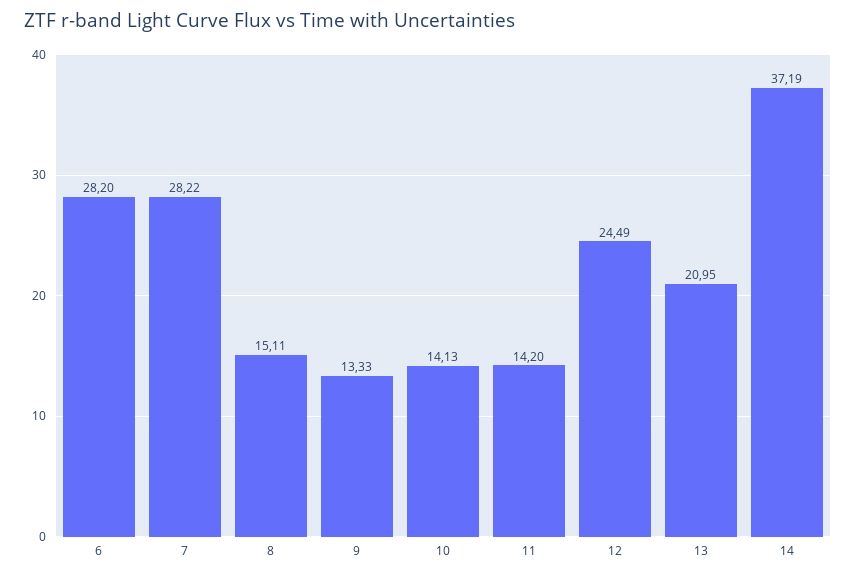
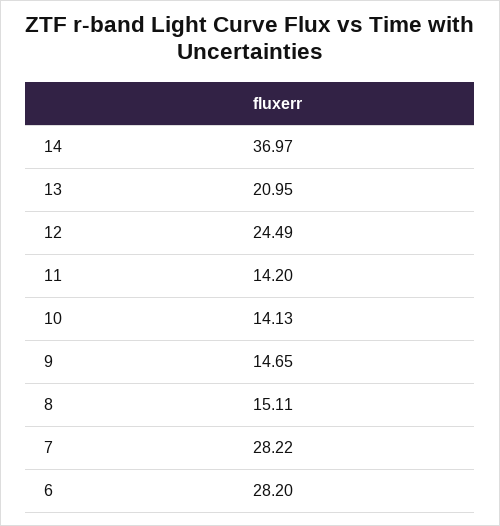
9: 13.33 -> 14.65
14: 37.19 -> 36.97

